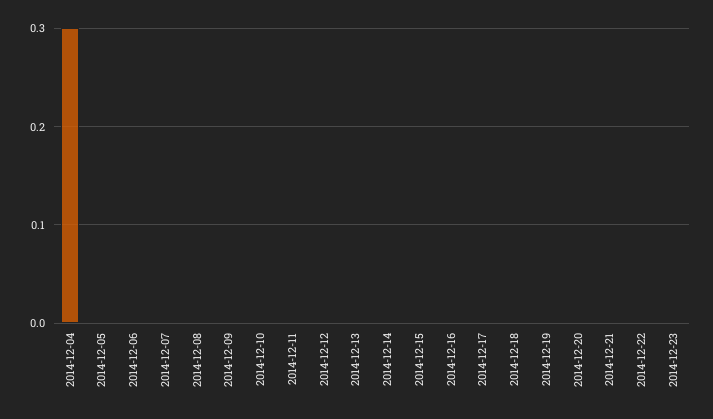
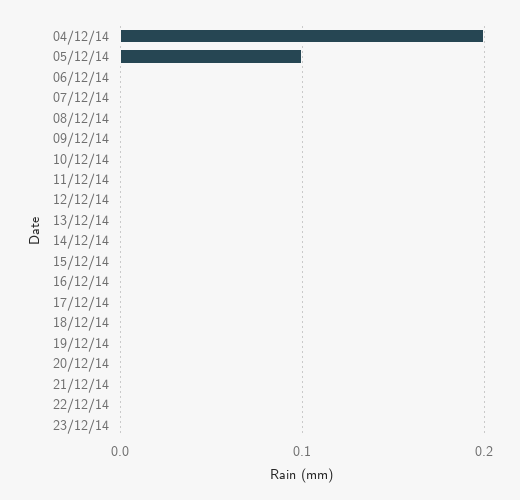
2014-12-04: 0.3 -> 0.2
2014-12-05: 0 -> 0.1

